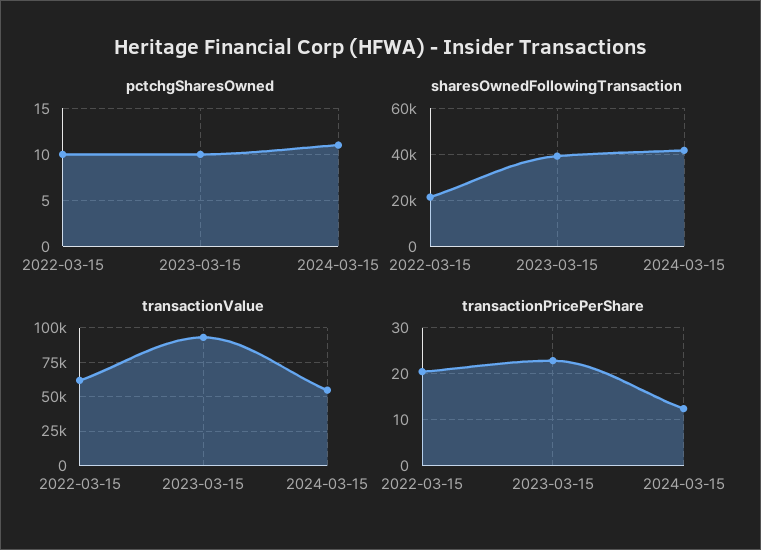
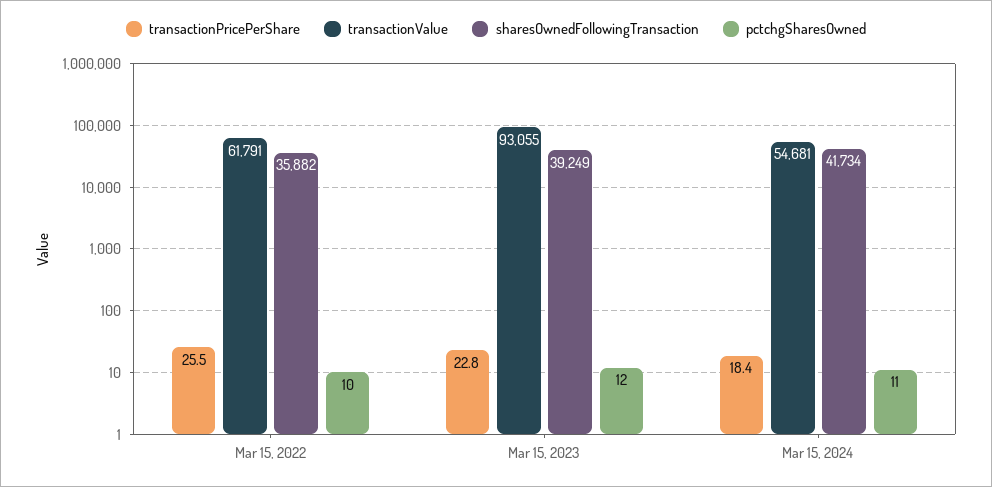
pctchgSharesOwned, 2023-03-15: 10 -> 12
sharesOwnedFollowingTransaction, 2022-03-15: 20000 -> 35882
transactionPricePerShare, 2022-03-15: 20 -> 25.5
transactionPricePerShare, 2024-03-15: 12 -> 18.4

